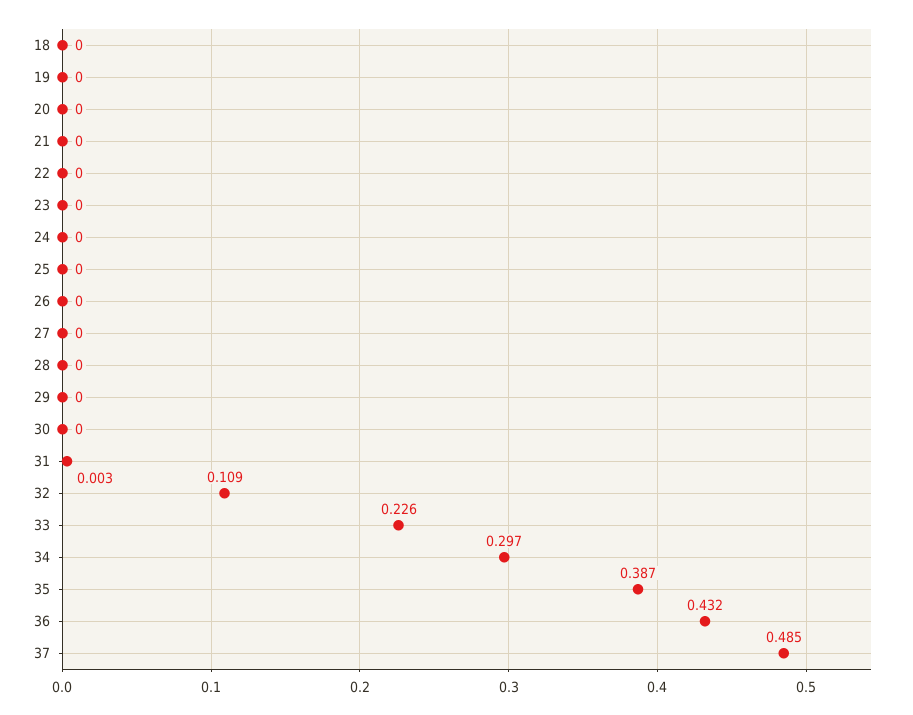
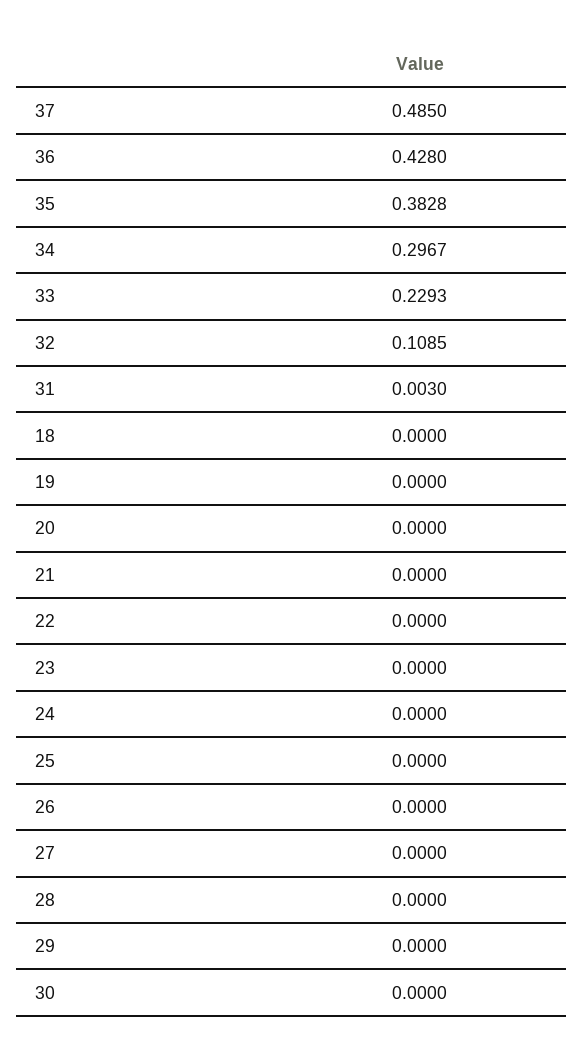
33: 0.226 -> 0.2293
35: 0.387 -> 0.3828
36: 0.432 -> 0.428

